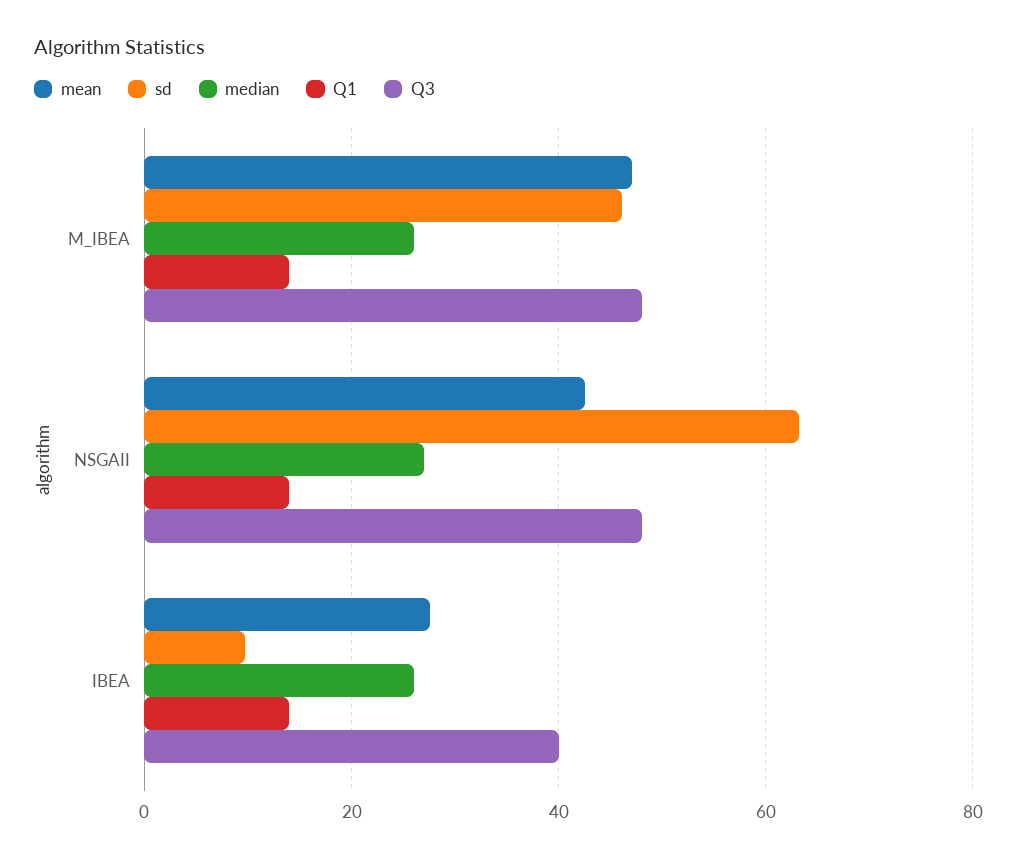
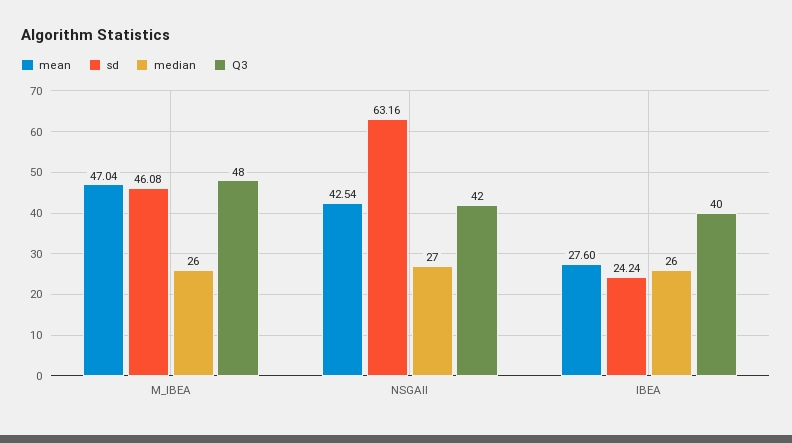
Q1, M_IBEA: 14 -> none
Q1, NSGAII: 14 -> none
Q3, NSGAII: 48 -> 42
sd, IBEA: 10 -> 24.24
Q1, IBEA: 14 -> none

